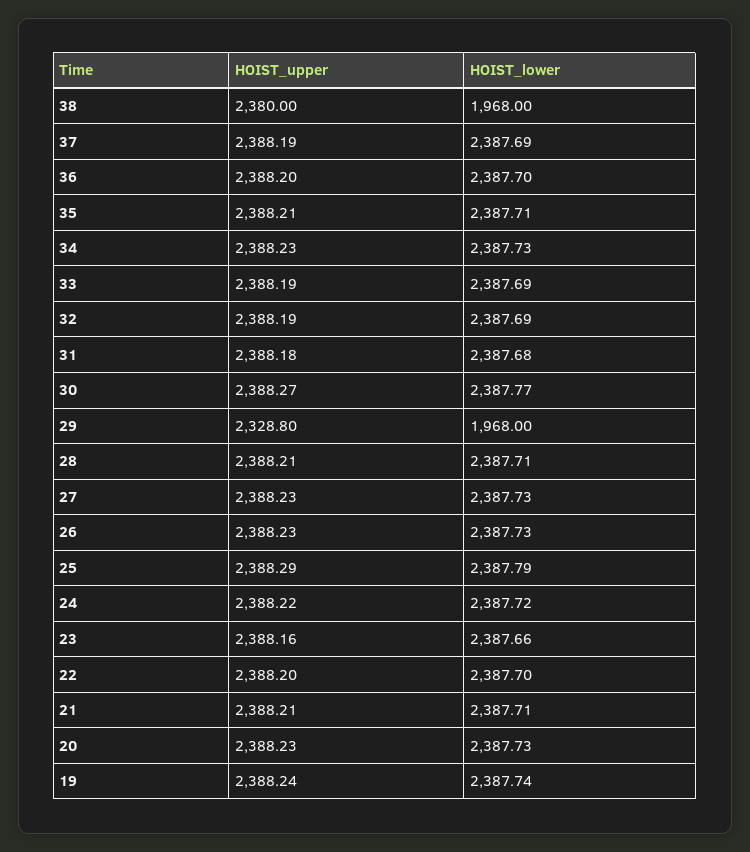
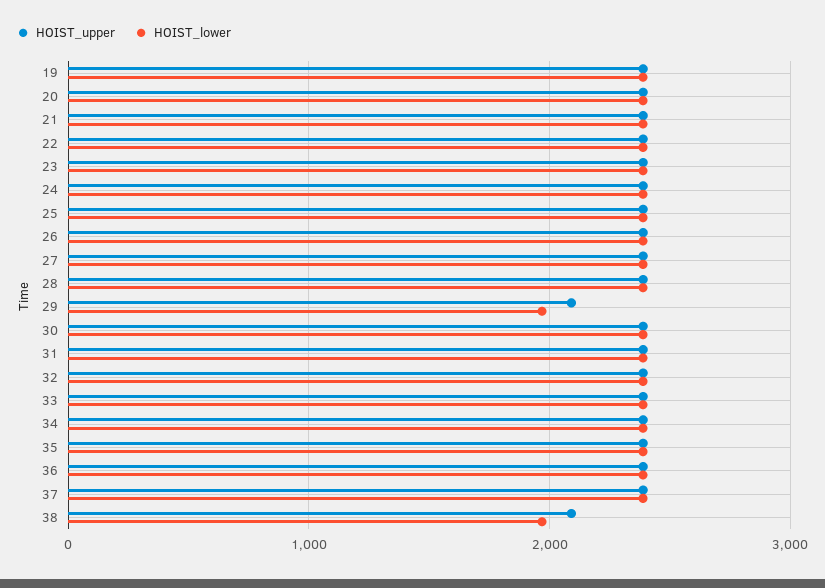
HOIST_upper, 38: 2380 -> 2100
HOIST_upper, 29: 2328.8 -> 2100

